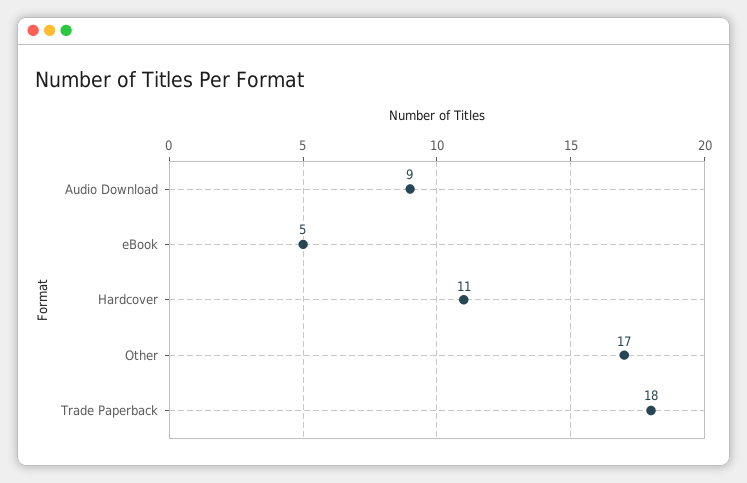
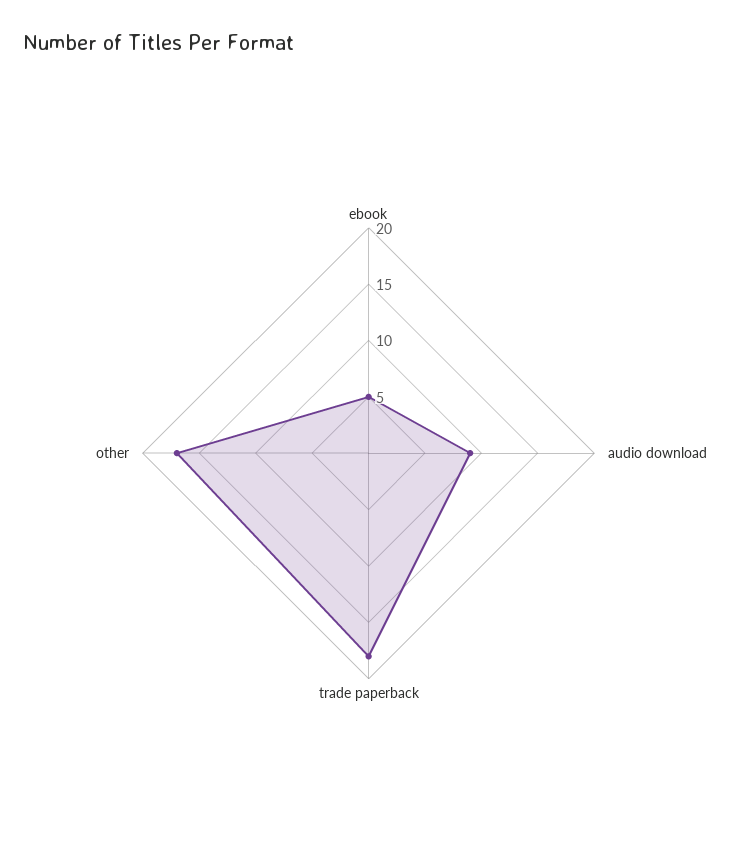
Hardcover: 11 -> none

